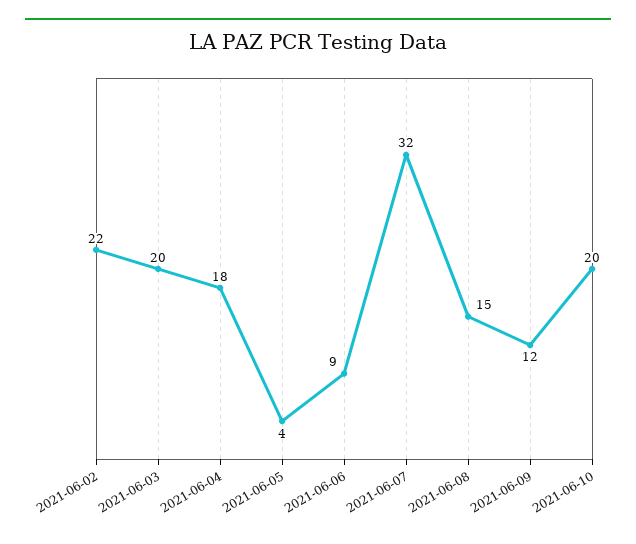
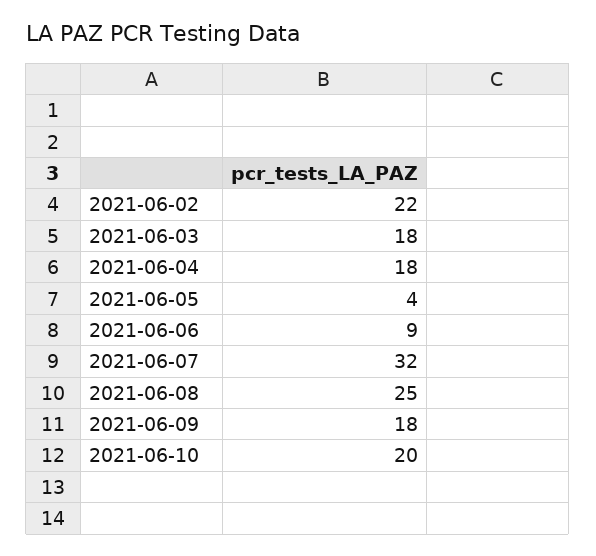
2021-06-03: 20 -> 18
2021-06-08: 15 -> 25
2021-06-09: 12 -> 18

